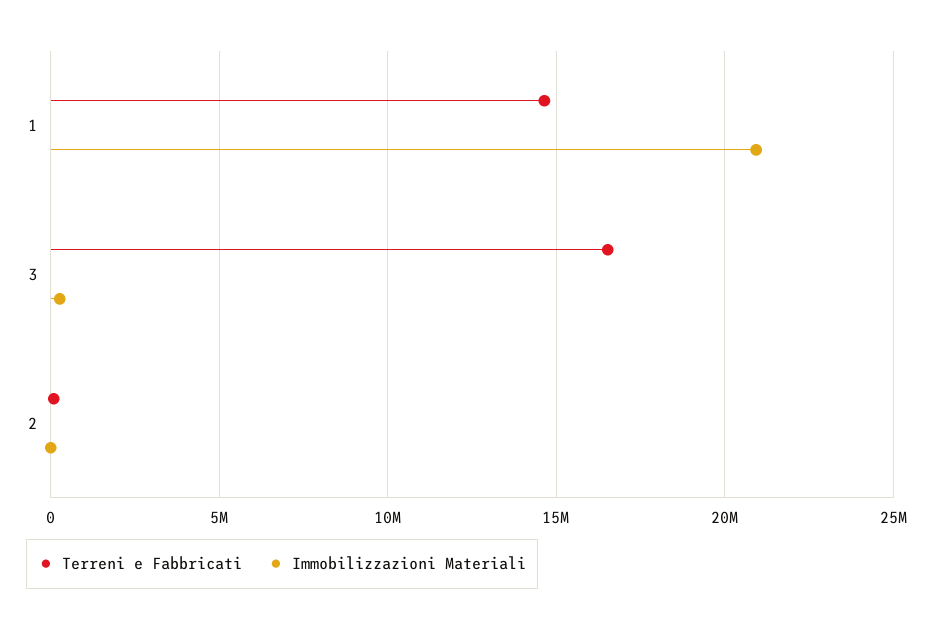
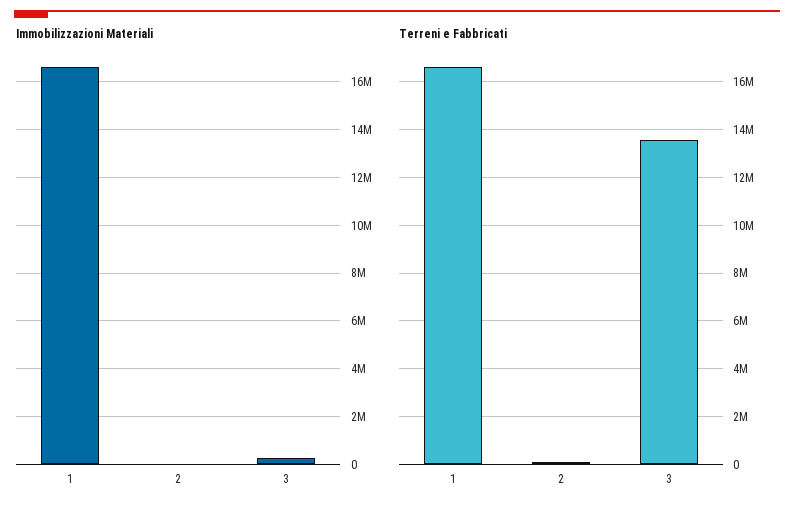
Terreni e Fabbricati, 1: 14500000 -> 16500000
Immobilizzazioni Materiali, 1: 21000000 -> 16500000
Terreni e Fabbricati, 3: 16500000 -> 13500000

